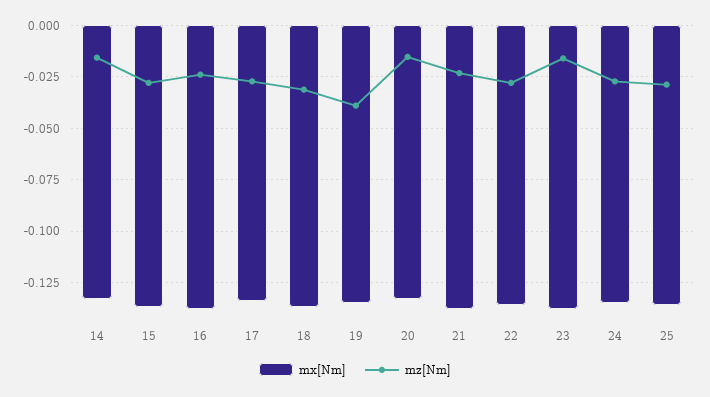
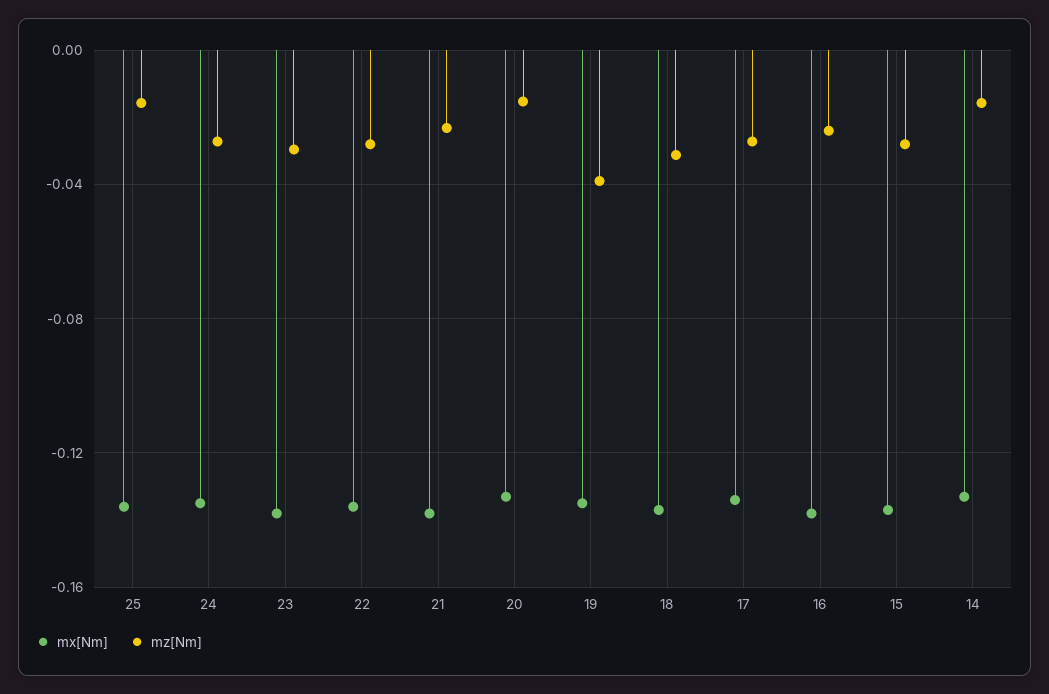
mz[Nm], 23: -0.015 -> -0.03
mz[Nm], 25: -0.03 -> -0.015

